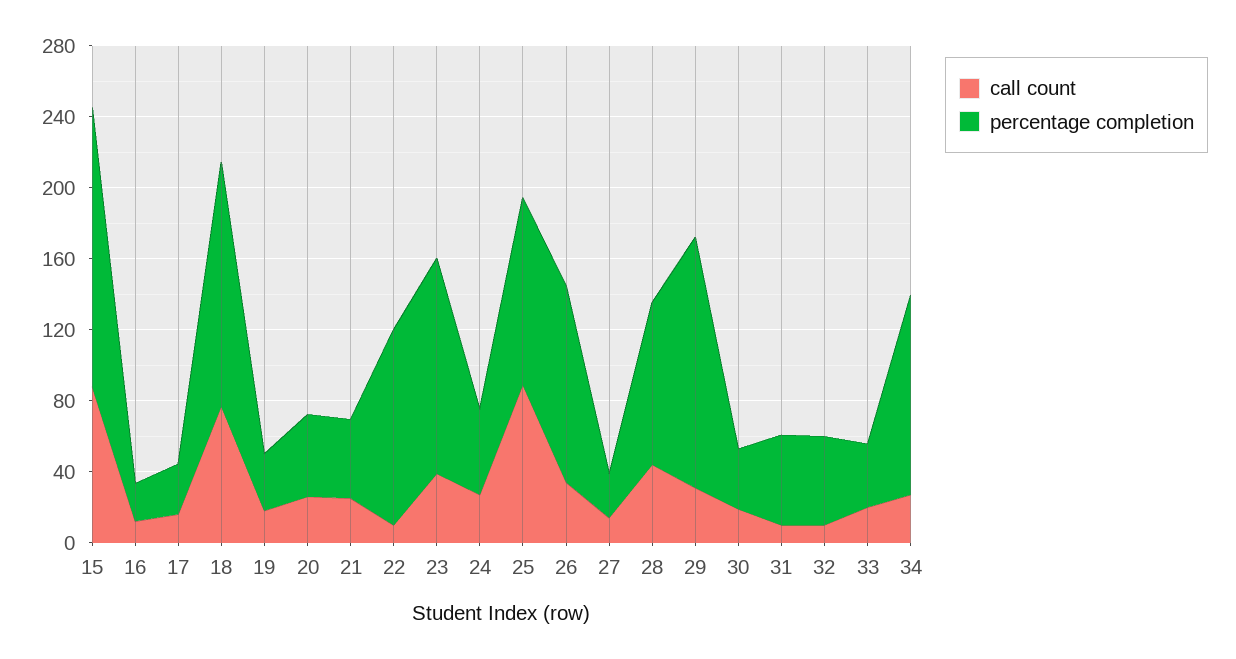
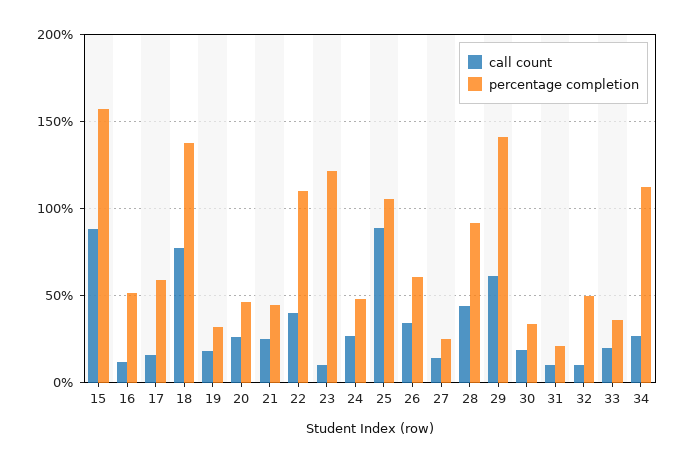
percentage completion, 16: 20 -> 50
percentage completion, 17: 30 -> 60
call count, 22: 10 -> 40
call count, 23: 40 -> 10
percentage completion, 26: 110 -> 60
call count, 29: 30 -> 60
percentage completion, 31: 50 -> 20

